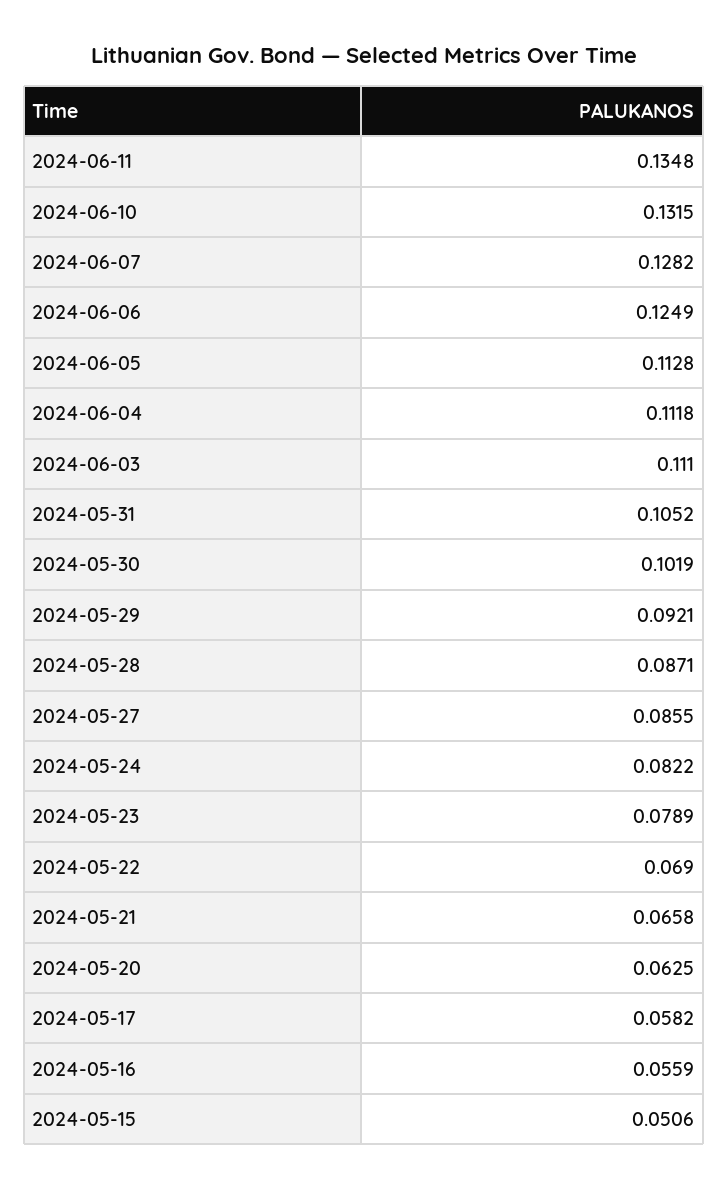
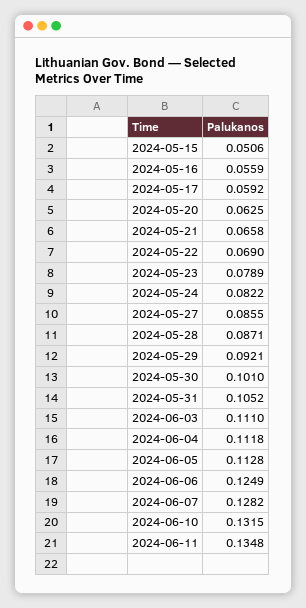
2024-05-30: 0.1019 -> 0.101
2024-05-17: 0.0582 -> 0.0592

